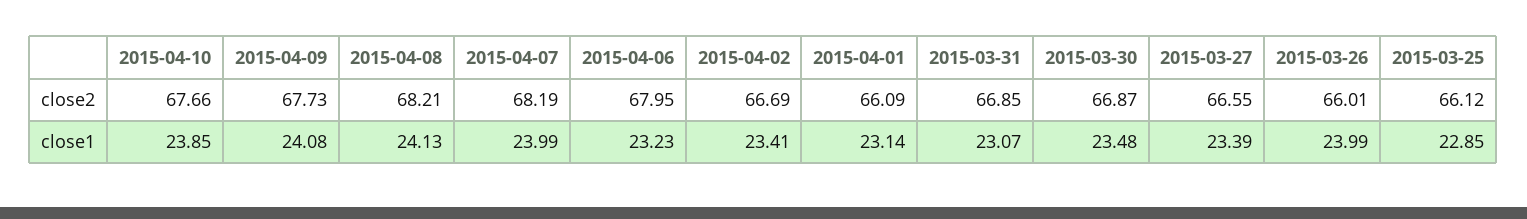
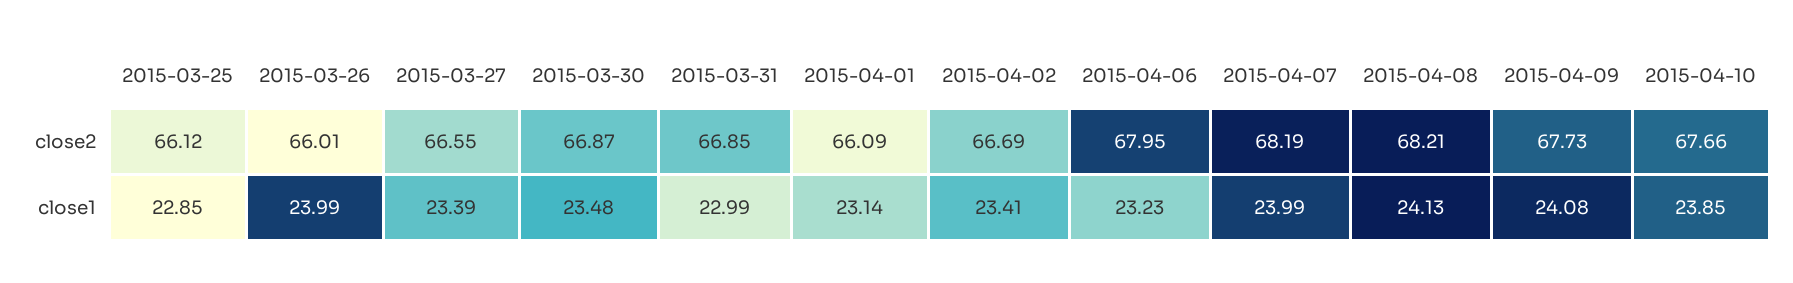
2015-03-31, close1: 23.07 -> 22.99

